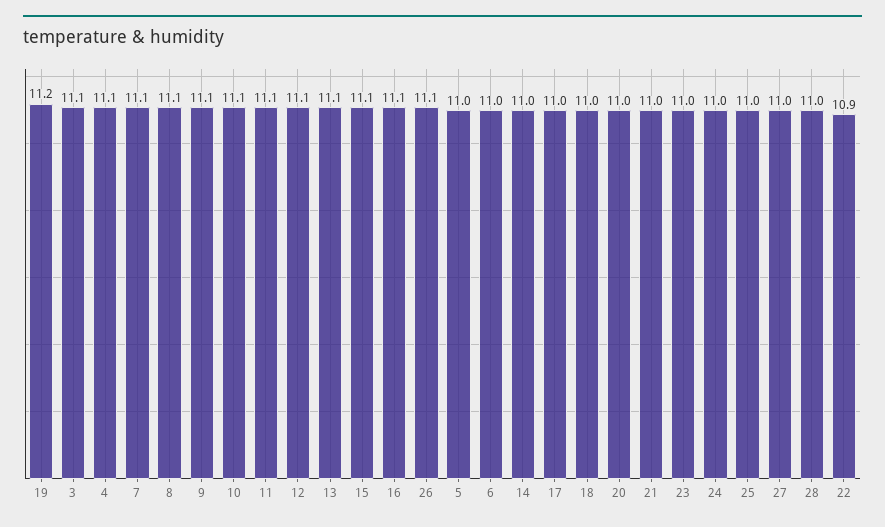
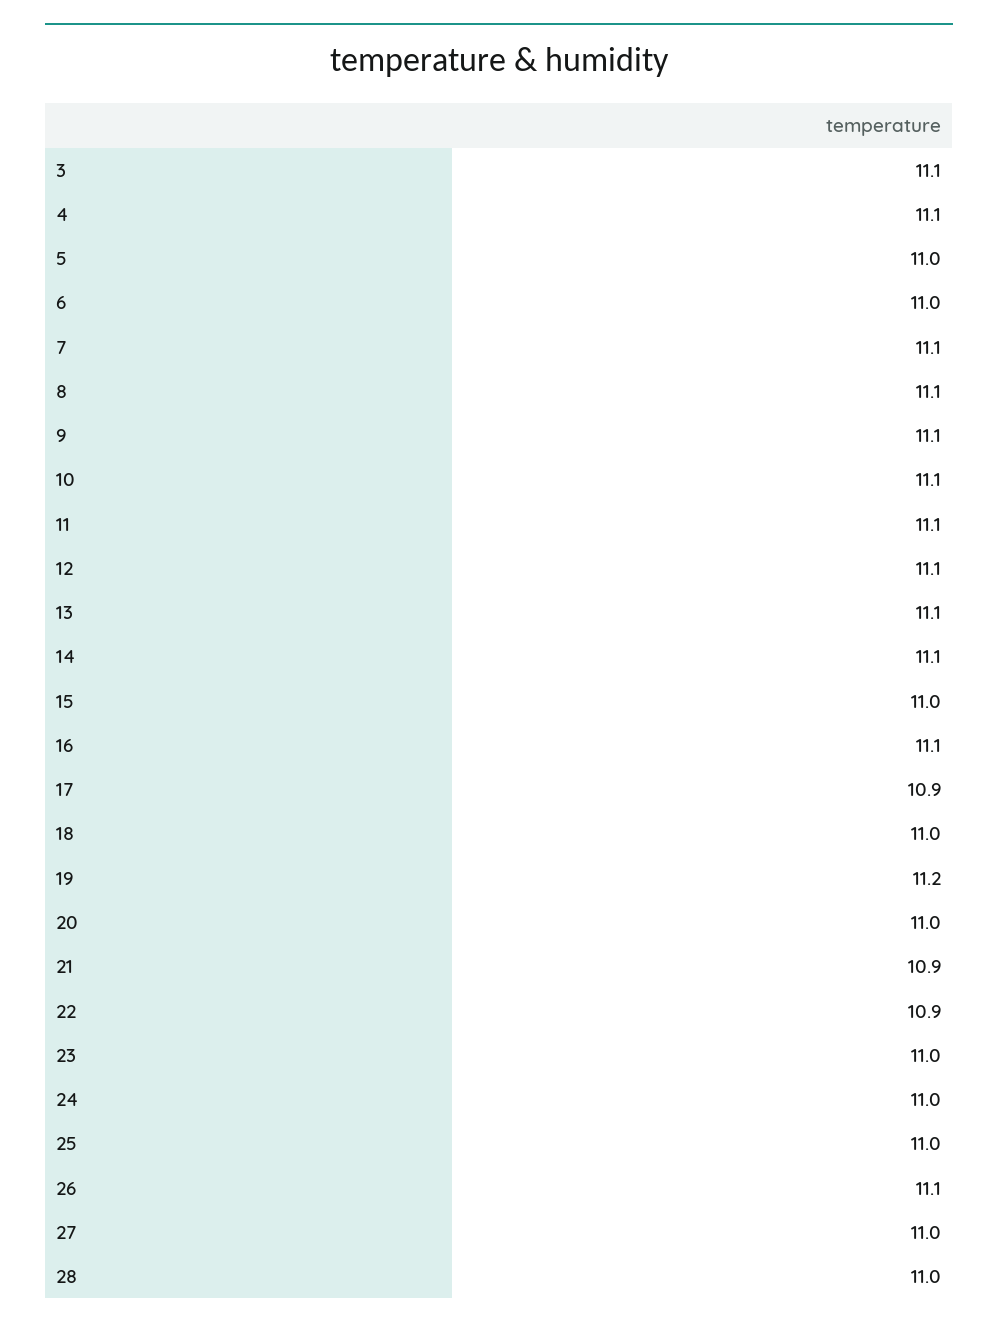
15: 11.1 -> 11
14: 11 -> 11.1
17: 11 -> 10.9
21: 11 -> 10.9

